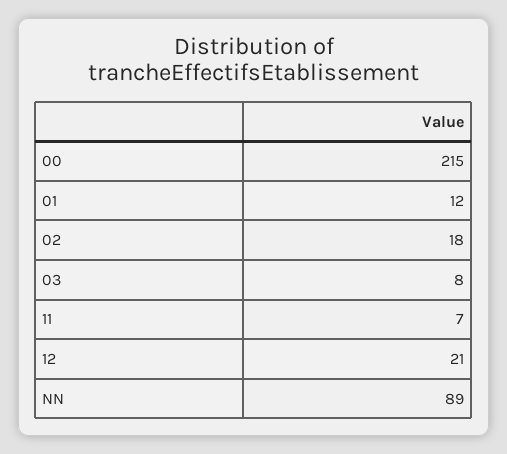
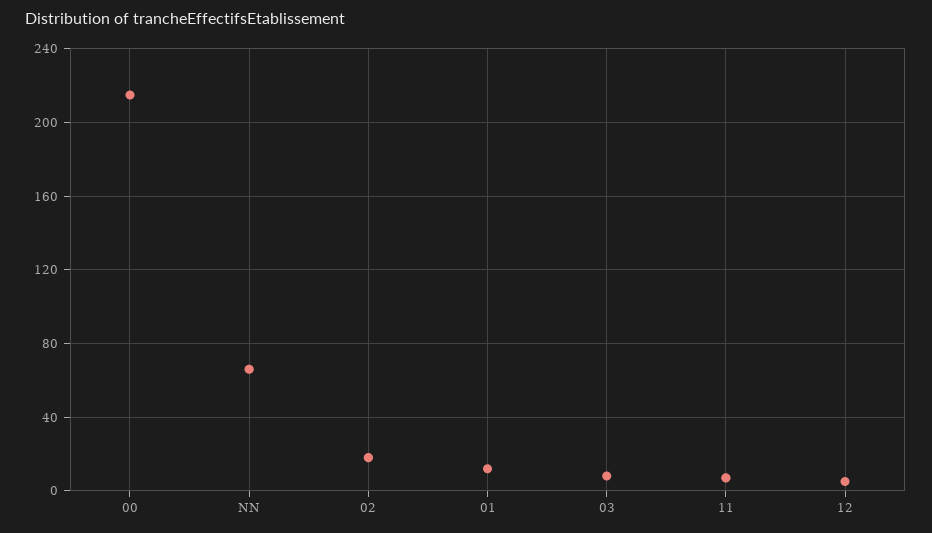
12: 21 -> 5
NN: 89 -> 65

